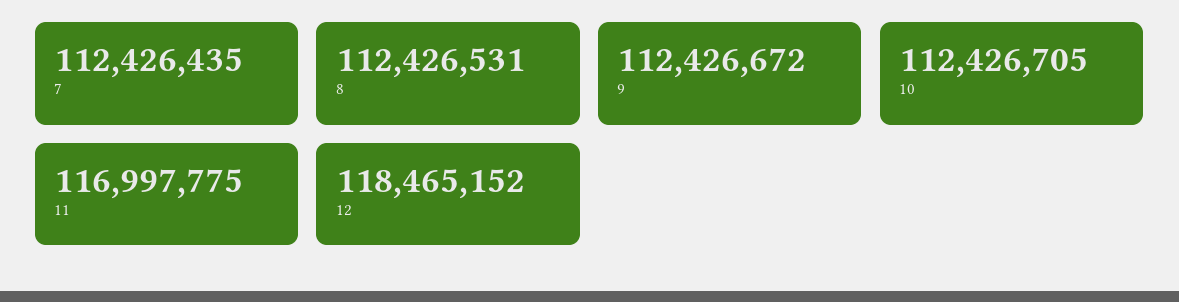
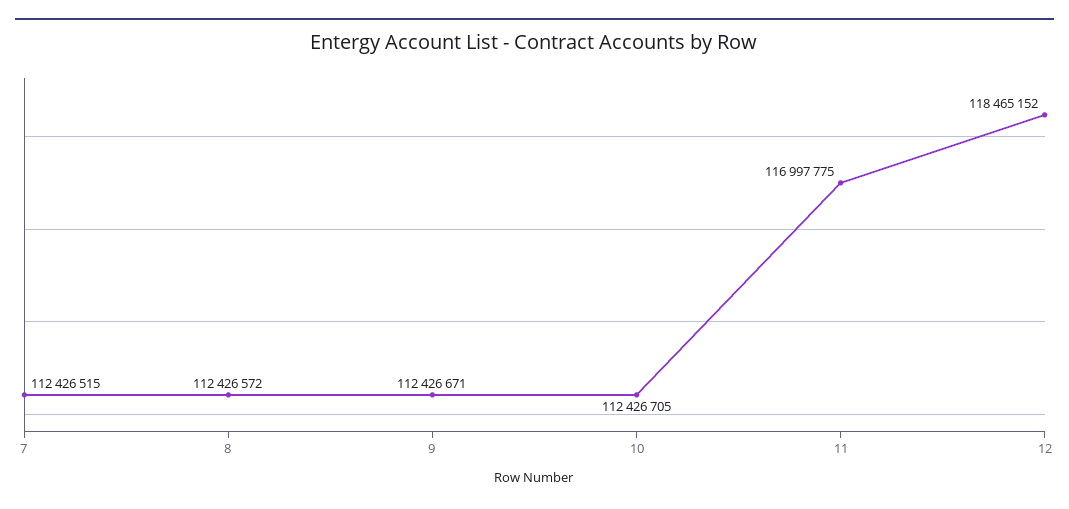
7: 112426435 -> 112426515
8: 112426531 -> 112426572
9: 112426672 -> 112426671

